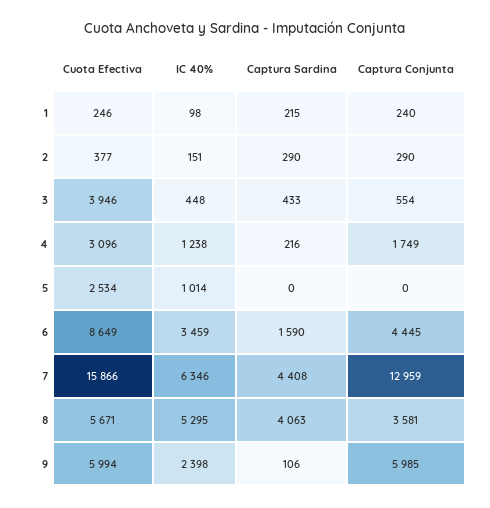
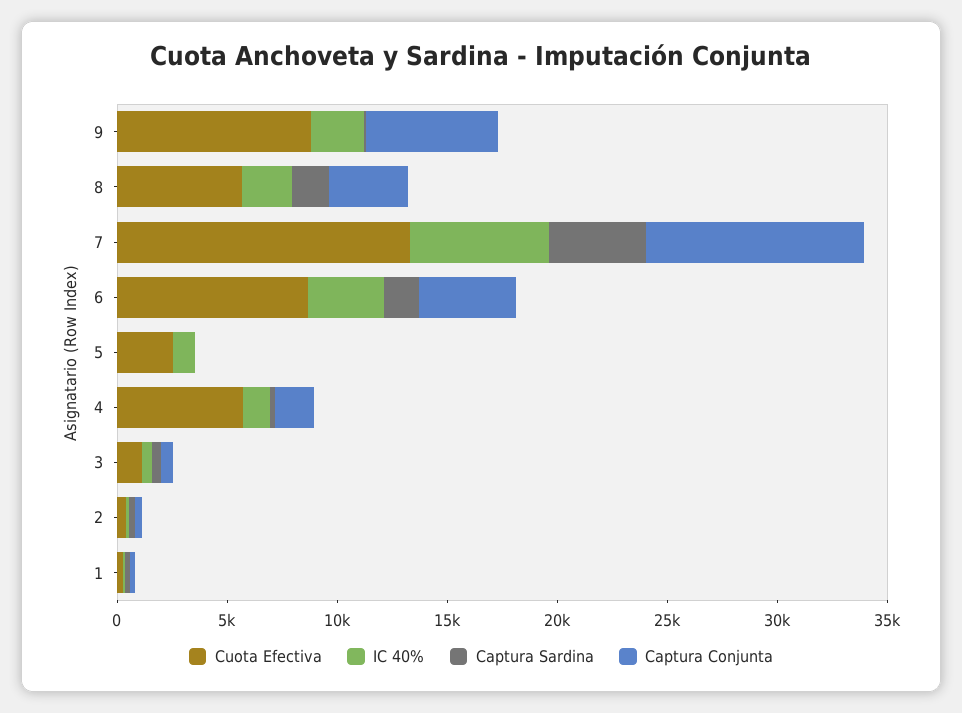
Cuota Efectiva, 3: 3946 -> 1000
Cuota Efectiva, 4: 3096 -> 6000
Cuota Efectiva, 7: 15866 -> 13000
Captura Conjunta, 7: 12959 -> 10000
IC 40%, 8: 5295 -> 2000
Captura Sardina, 8: 4063 -> 2000
Cuota Efectiva, 9: 5994 -> 9000

